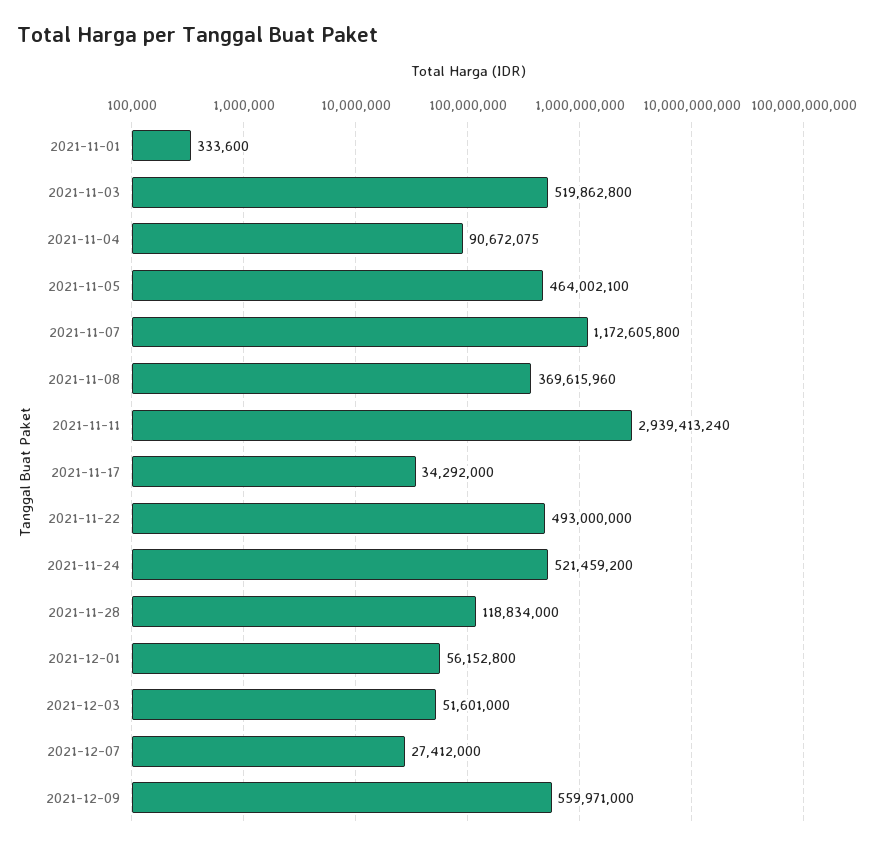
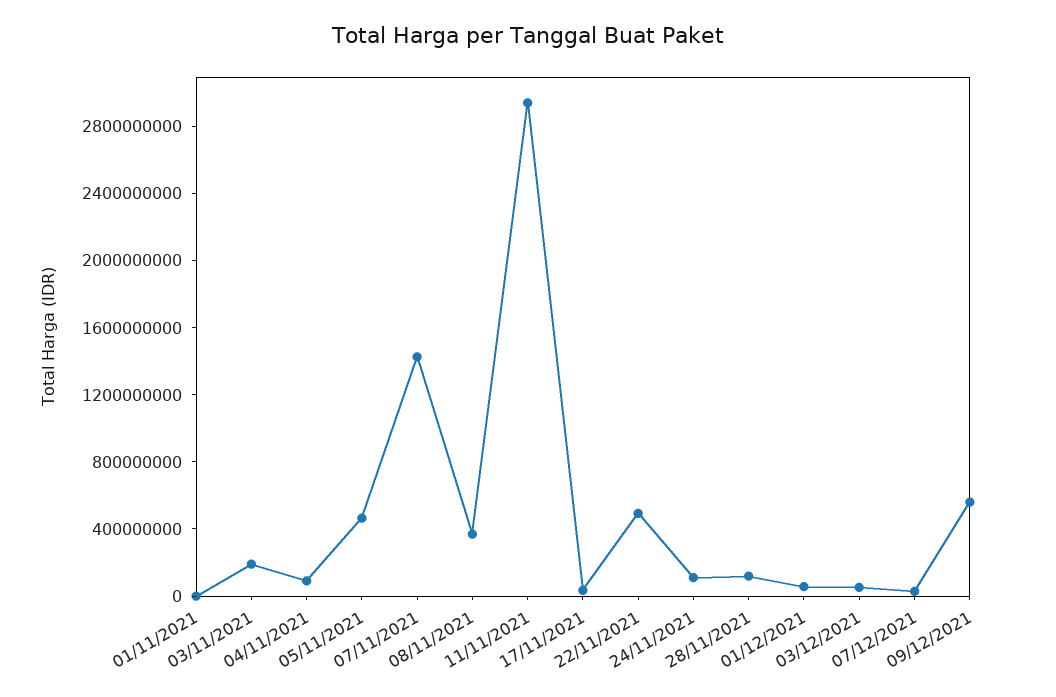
2021-11-03: 519862800 -> 200000000
2021-11-07: 1172605800 -> 1400000000
2021-11-24: 521459200 -> 100000000

